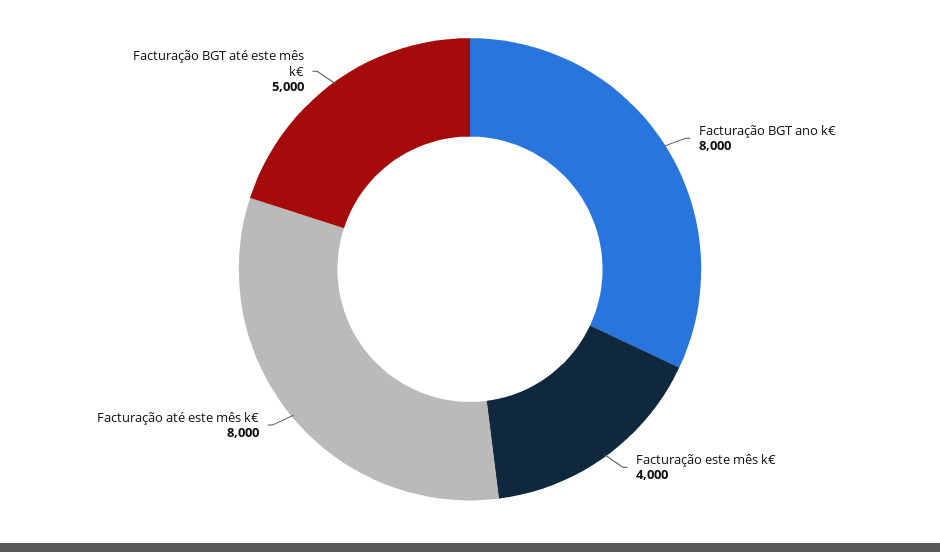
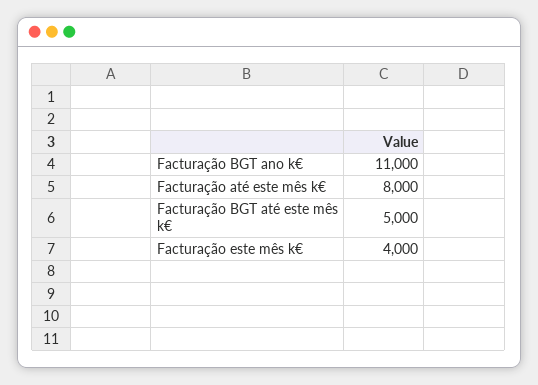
Facturação BGT ano k€: 8000 -> 11000

